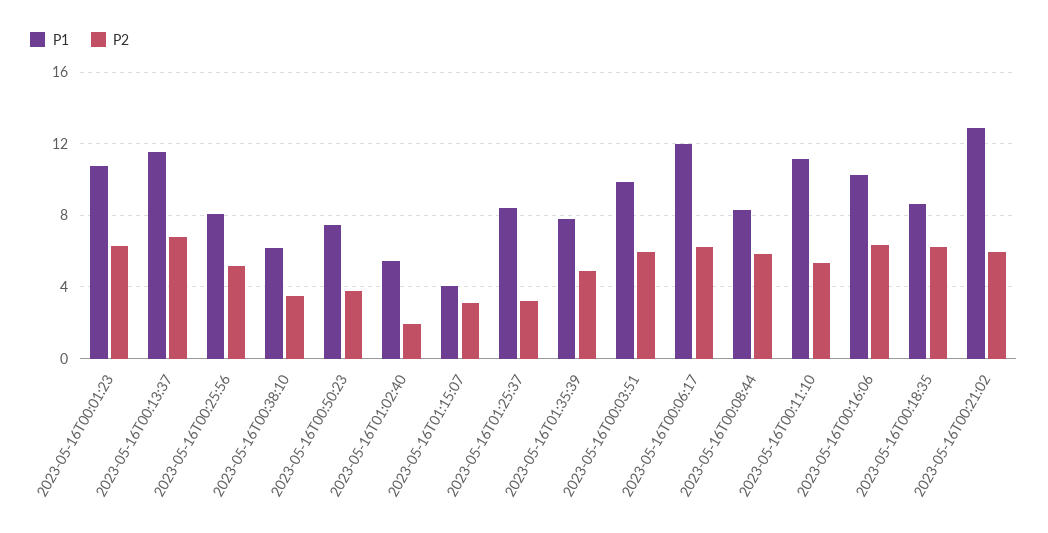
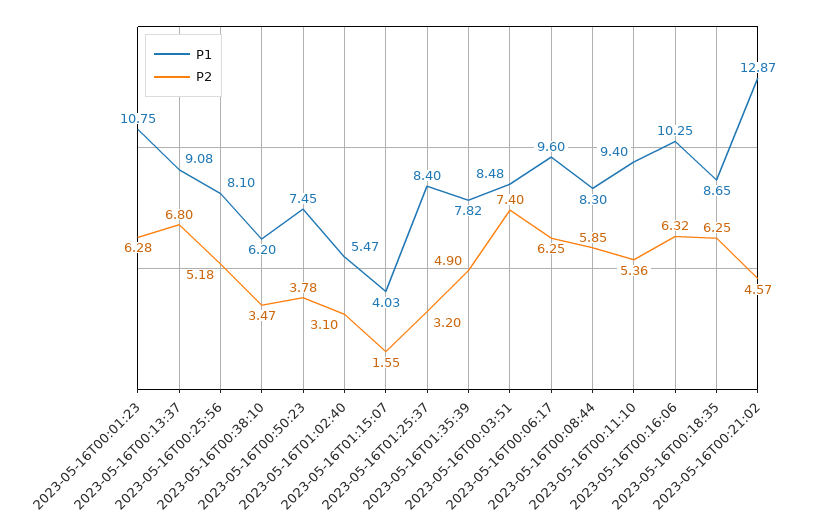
P1, 2023-05-16T00:13:37: 11.5 -> 9.08
P2, 2023-05-16T01:02:40: 2 -> 3.1
P2, 2023-05-16T01:15:07: 3 -> 1.55
P1, 2023-05-16T00:03:51: 10 -> 8.48
P2, 2023-05-16T00:03:51: 6 -> 7.4
P1, 2023-05-16T00:06:17: 12 -> 9.6
P1, 2023-05-16T00:11:10: 11 -> 9.4
P2, 2023-05-16T00:21:02: 6 -> 4.57

